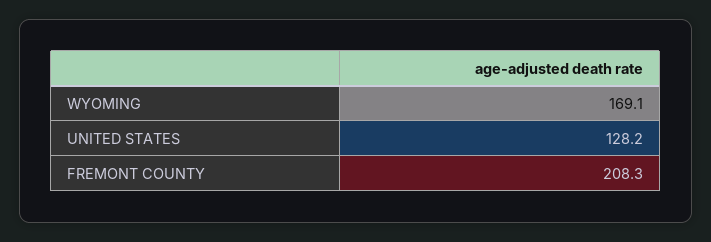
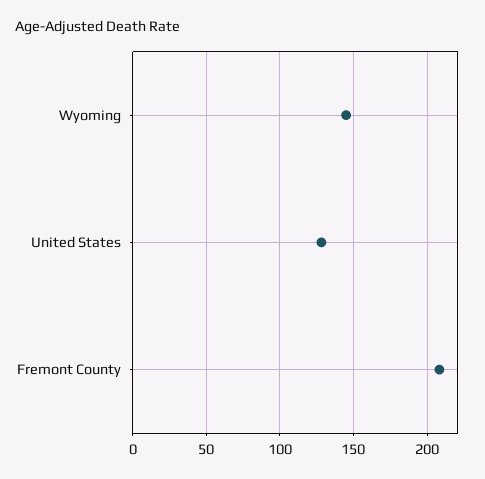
WYOMING: 169.1 -> 145

